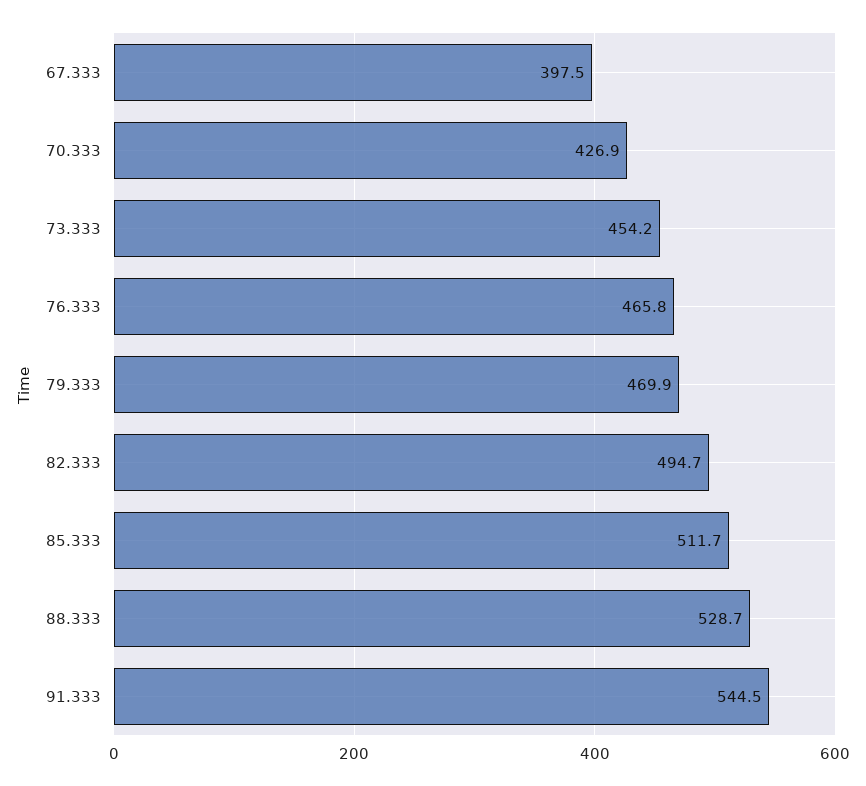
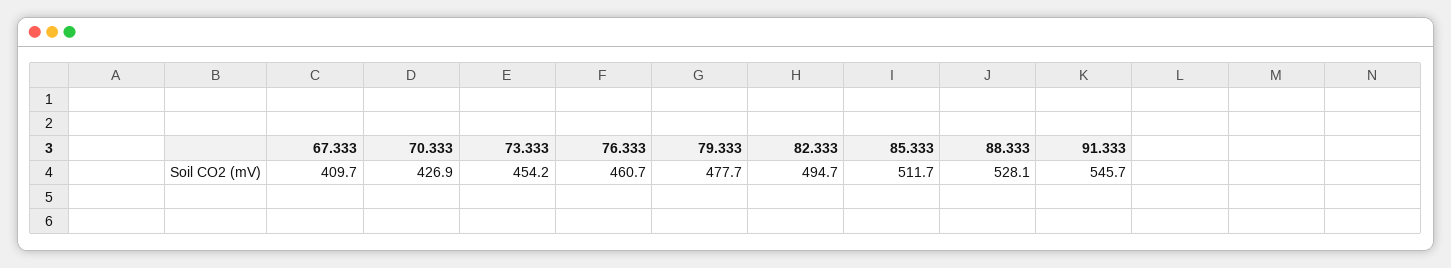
67.333: 397.5 -> 409.7
76.333: 465.8 -> 460.7
79.333: 469.9 -> 477.7
88.333: 528.7 -> 528.1
91.333: 544.5 -> 545.7

